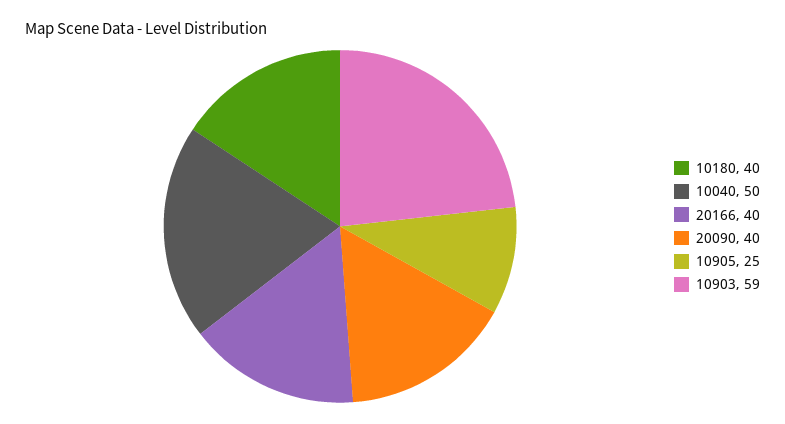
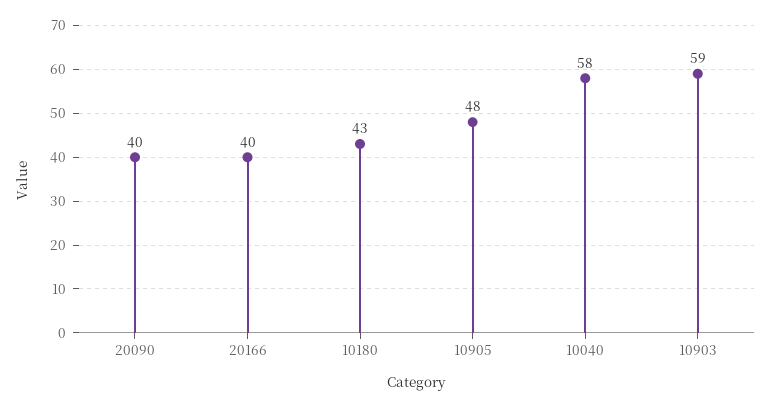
10180: 40 -> 43
10040: 50 -> 58
10905: 25 -> 48

